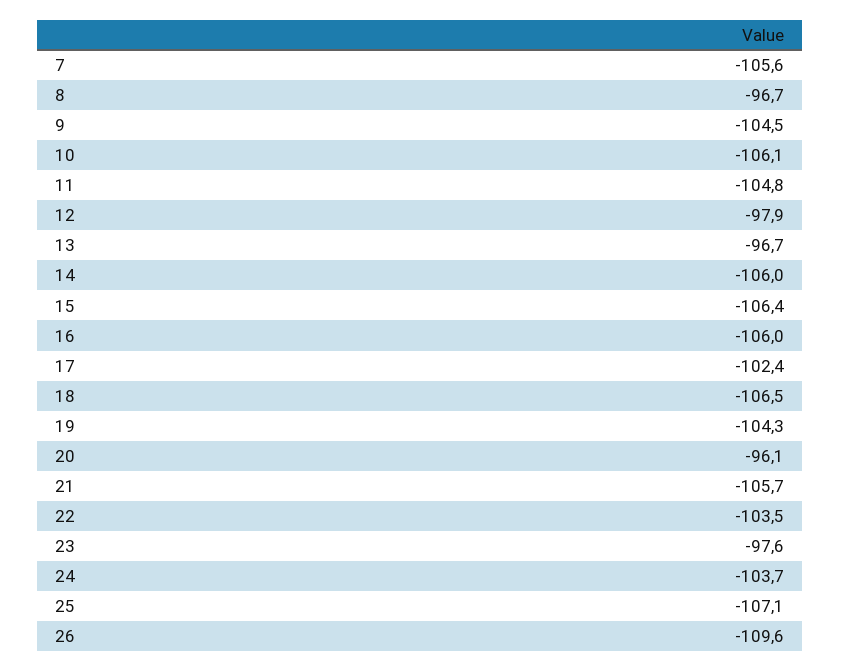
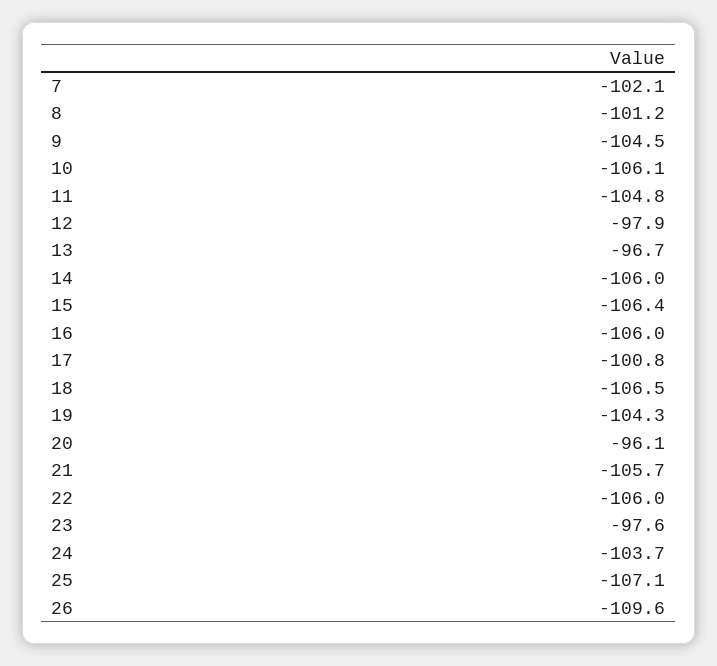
7: -105.6 -> -102.1
8: -96.7 -> -101.2
17: -102.4 -> -100.8
22: -103.5 -> -106

